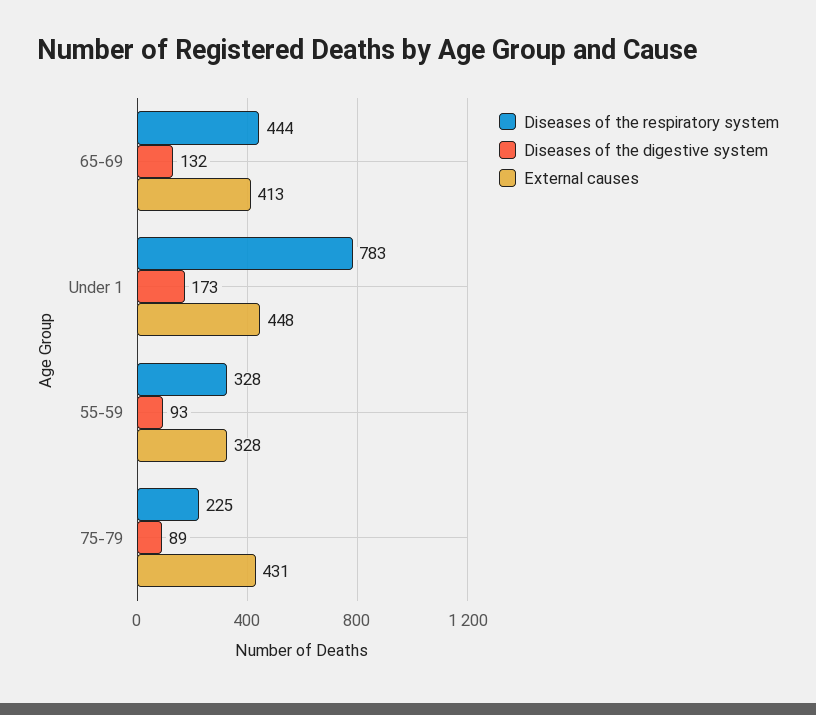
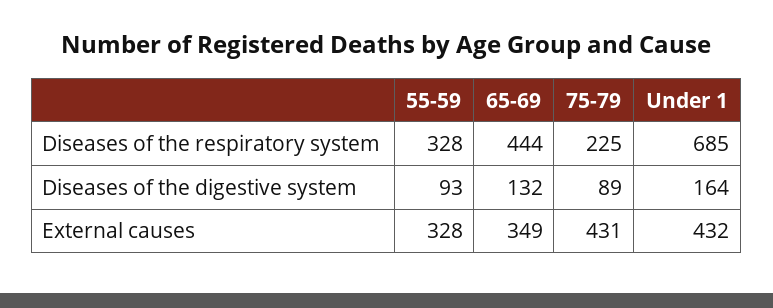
External causes, 65-69: 413 -> 349
Diseases of the respiratory system, Under 1: 783 -> 685
Diseases of the digestive system, Under 1: 173 -> 164
External causes, Under 1: 448 -> 432

